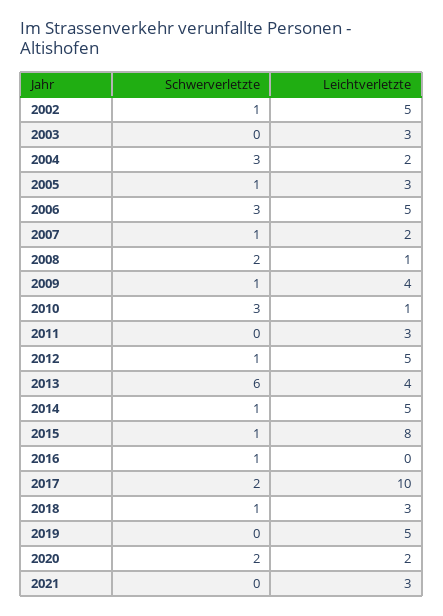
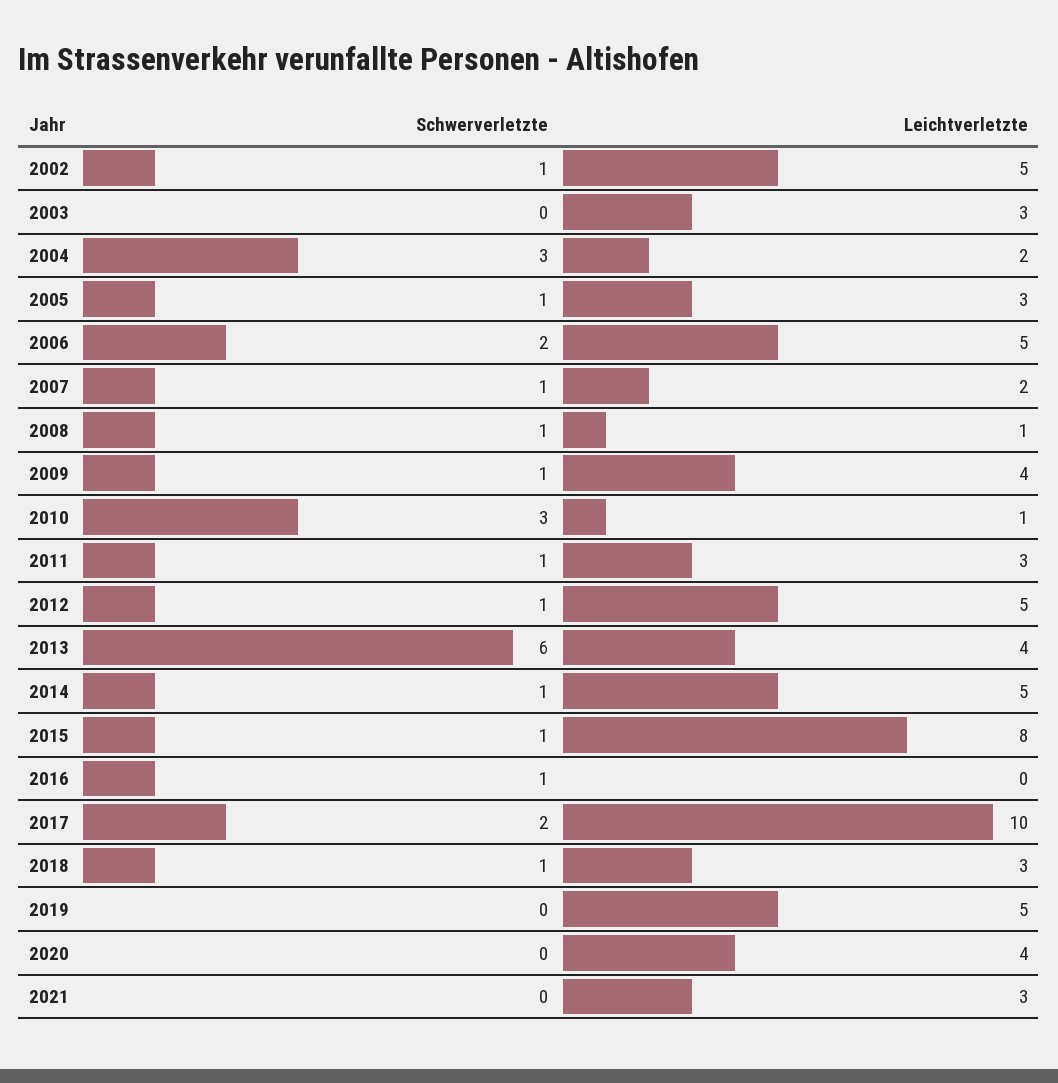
Schwerverletzte, 2006: 3 -> 2
Schwerverletzte, 2008: 2 -> 1
Schwerverletzte, 2011: 0 -> 1
Schwerverletzte, 2020: 2 -> 0
Leichtverletzte, 2020: 2 -> 4

